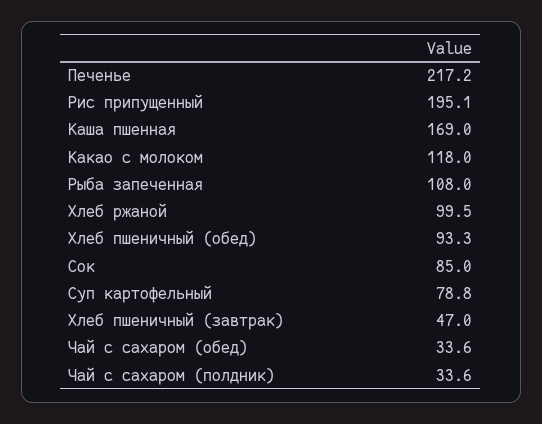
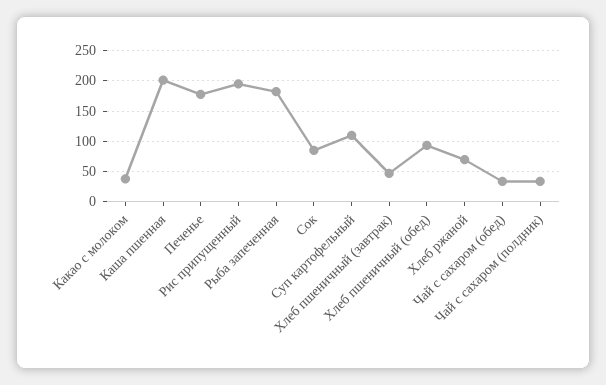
Печенье: 217.2 -> 180
Каша пшенная: 169 -> 200
Какао с молоком: 118 -> 40
Рыба запеченная: 108 -> 180
Хлеб ржаной: 99.5 -> 70
Суп картофельный: 78.8 -> 110

